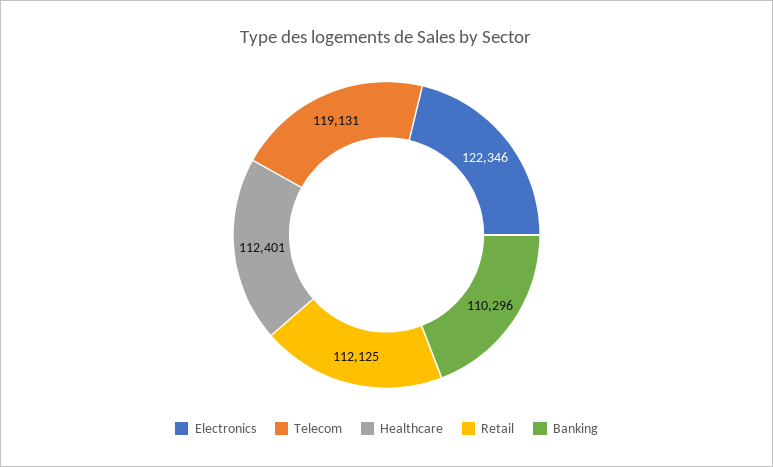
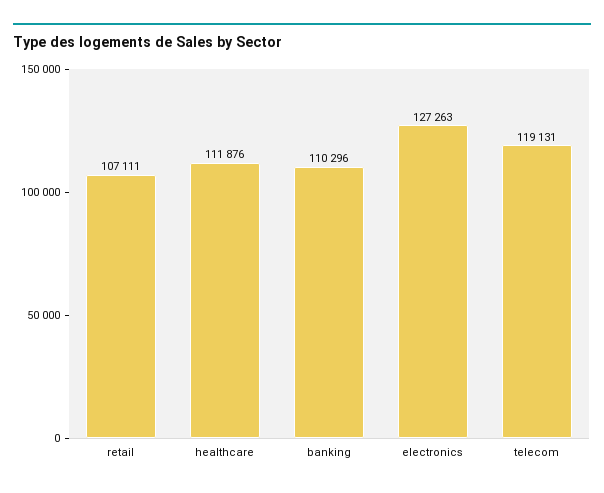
Electronics: 122346 -> 127263
Healthcare: 112401 -> 111876
Retail: 112125 -> 107111

